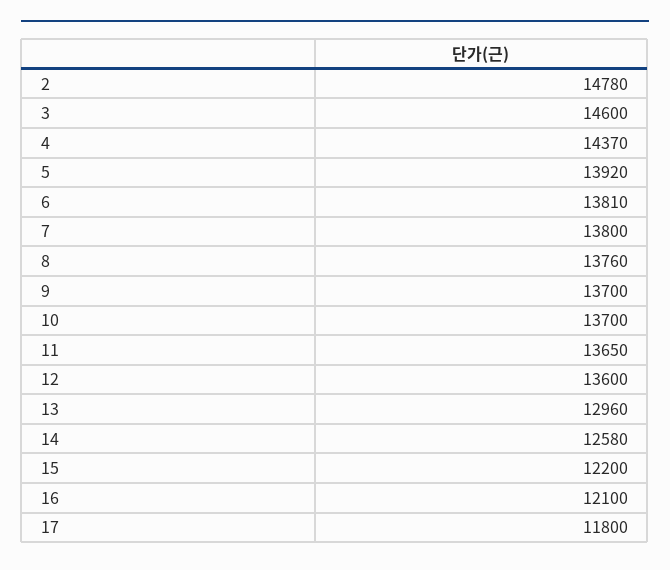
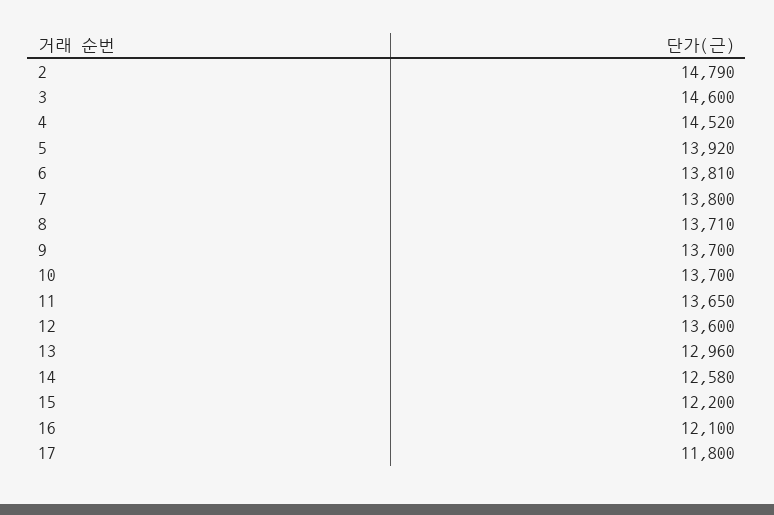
2: 14780 -> 14790
4: 14370 -> 14520
8: 13760 -> 13710

